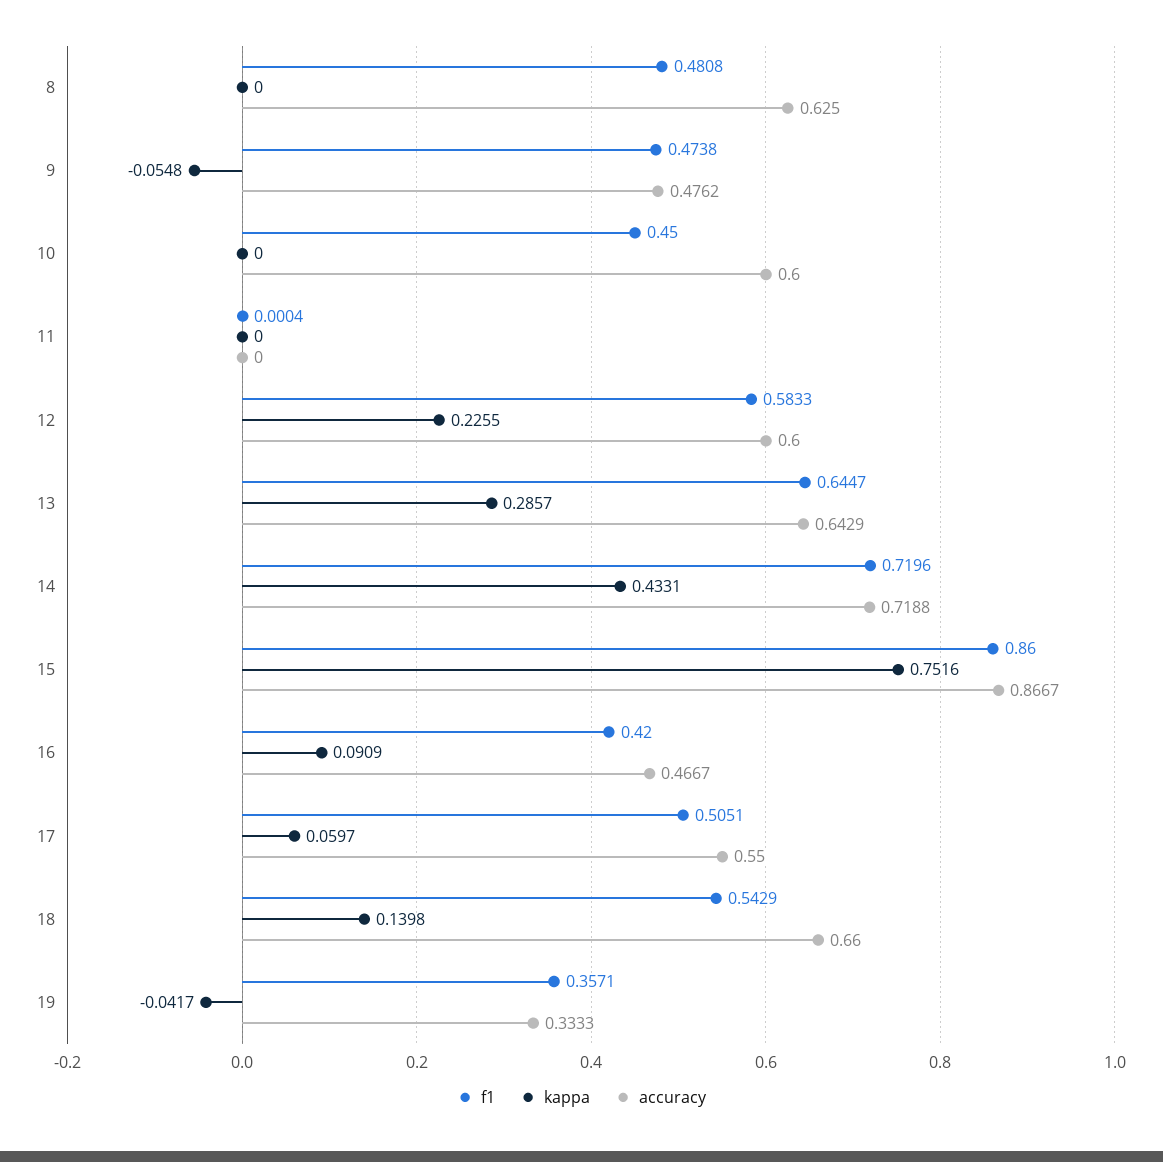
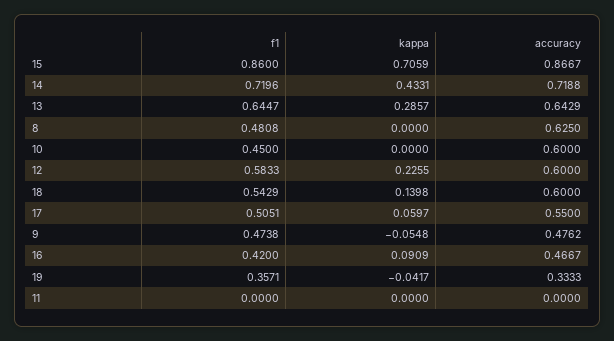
f1, 11: 0.0004 -> 0
kappa, 15: 0.7516 -> 0.7059
accuracy, 18: 0.66 -> 0.6

